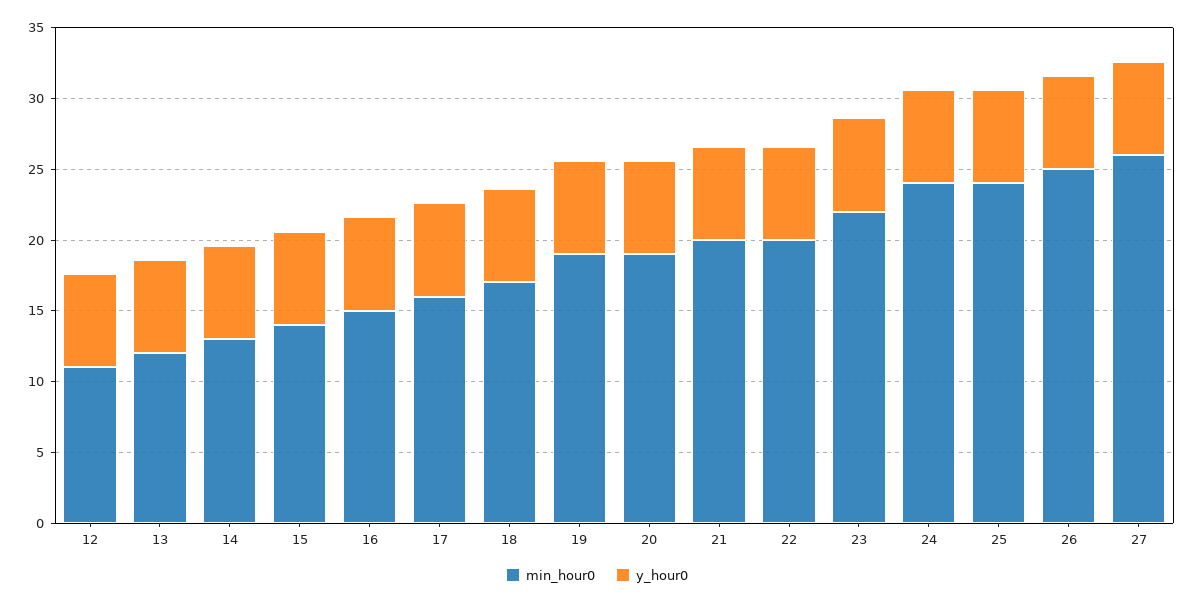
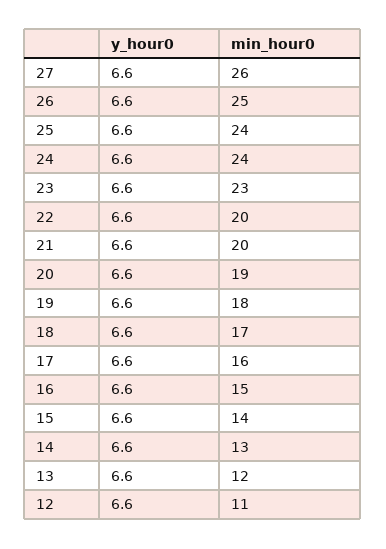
min_hour0, 19: 19 -> 18
min_hour0, 23: 22 -> 23

